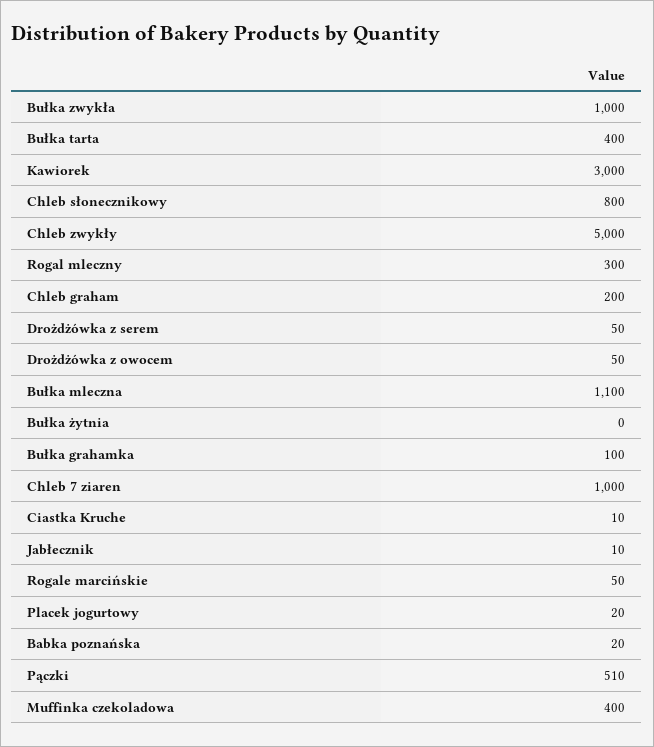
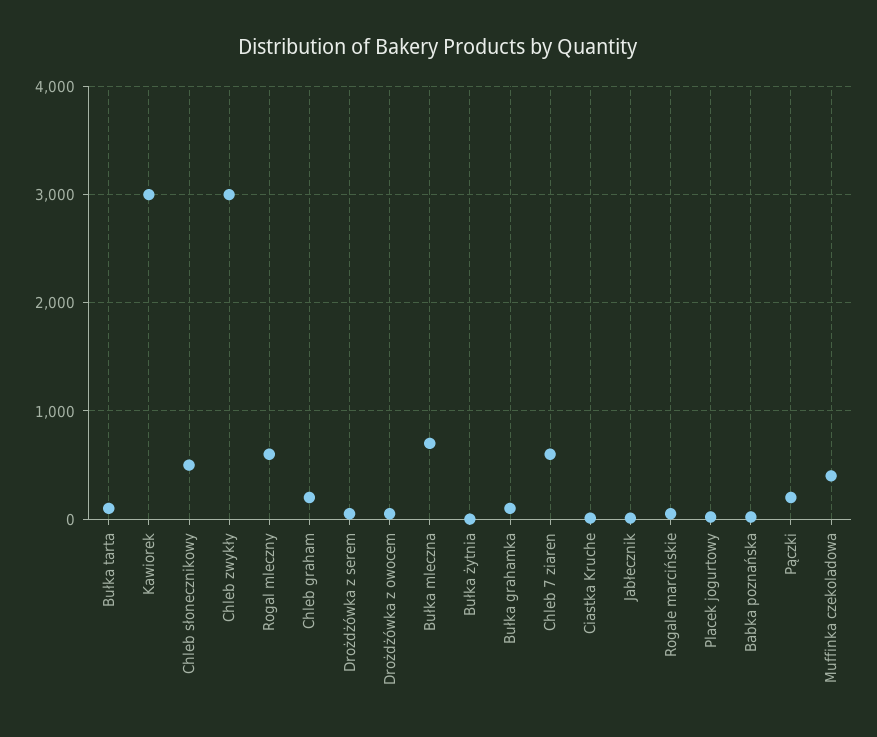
Bułka zwykła: 1000 -> none
Bułka tarta: 400 -> 100
Chleb słonecznikowy: 800 -> 500
Chleb zwykły: 5000 -> 3000
Rogal mleczny: 300 -> 600
Bułka mleczna: 1100 -> 700
Chleb 7 ziaren: 1000 -> 600
Pączki: 510 -> 200

